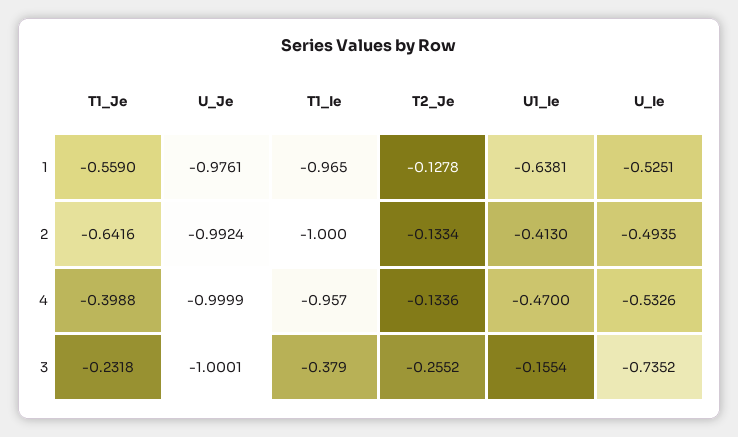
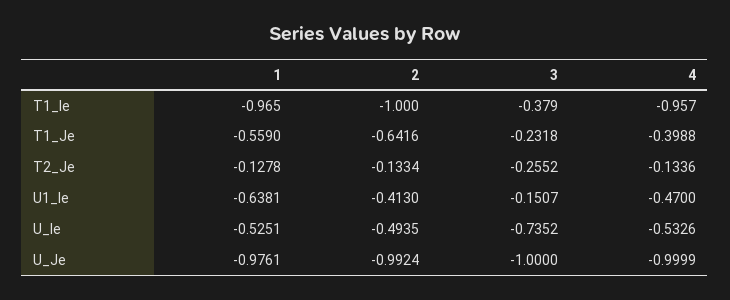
U_Je, 3: -1.0001 -> -1
U1_Ie, 3: -0.1554 -> -0.1507

